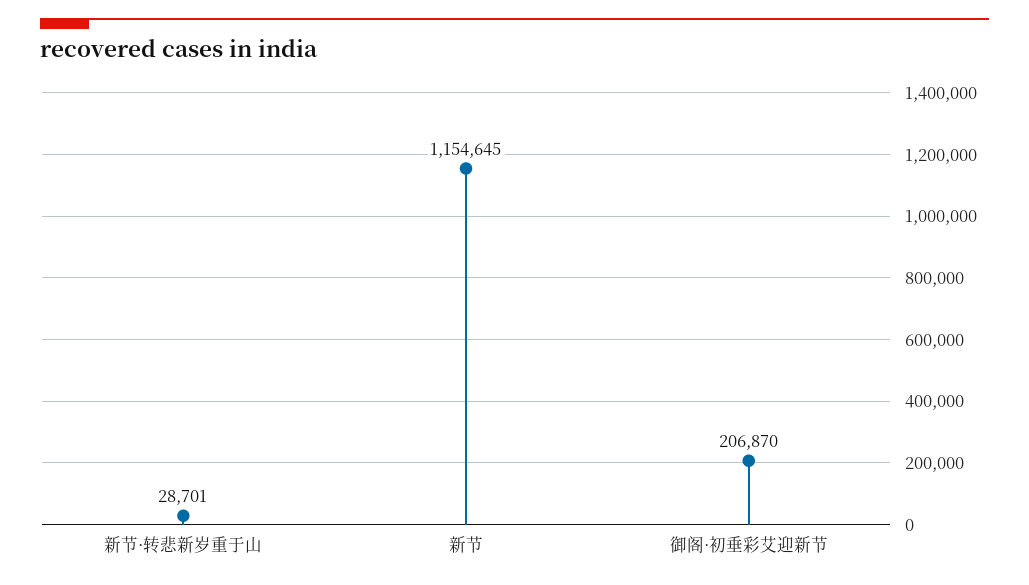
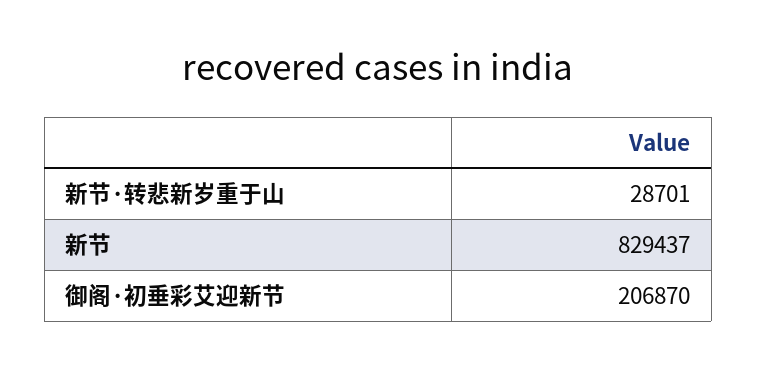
新节: 1154645 -> 829437

